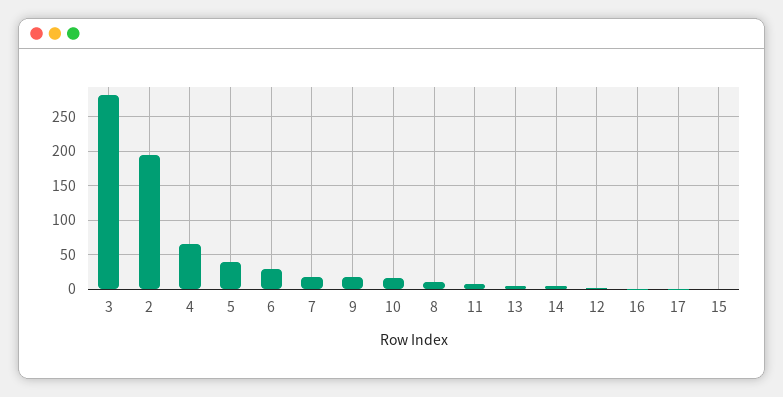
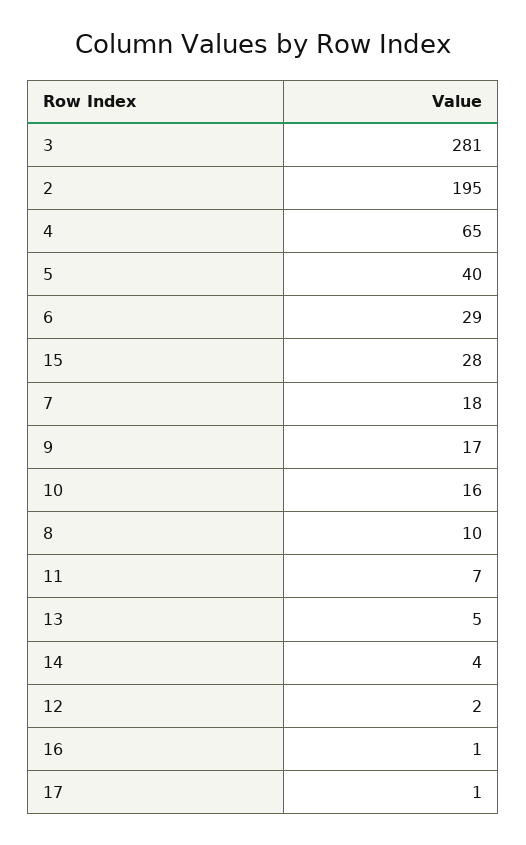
15: 0 -> 28

